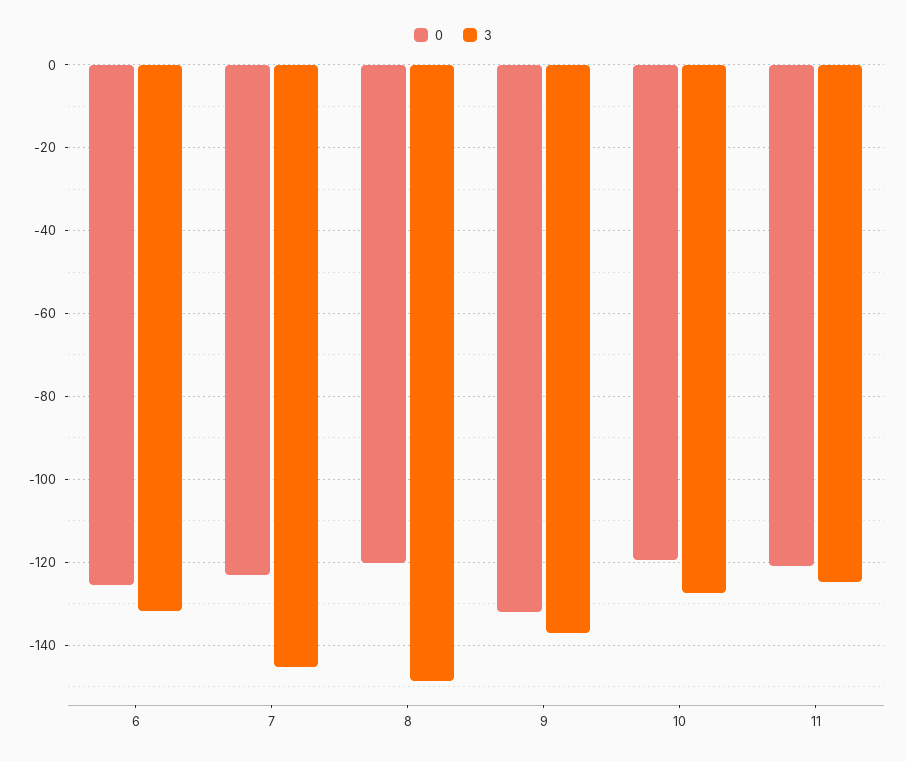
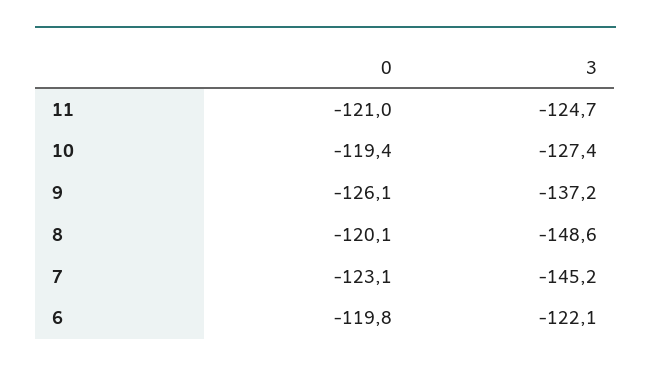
0, 6: -126 -> -119.8
3, 6: -132 -> -122.1
0, 9: -132 -> -126.1

